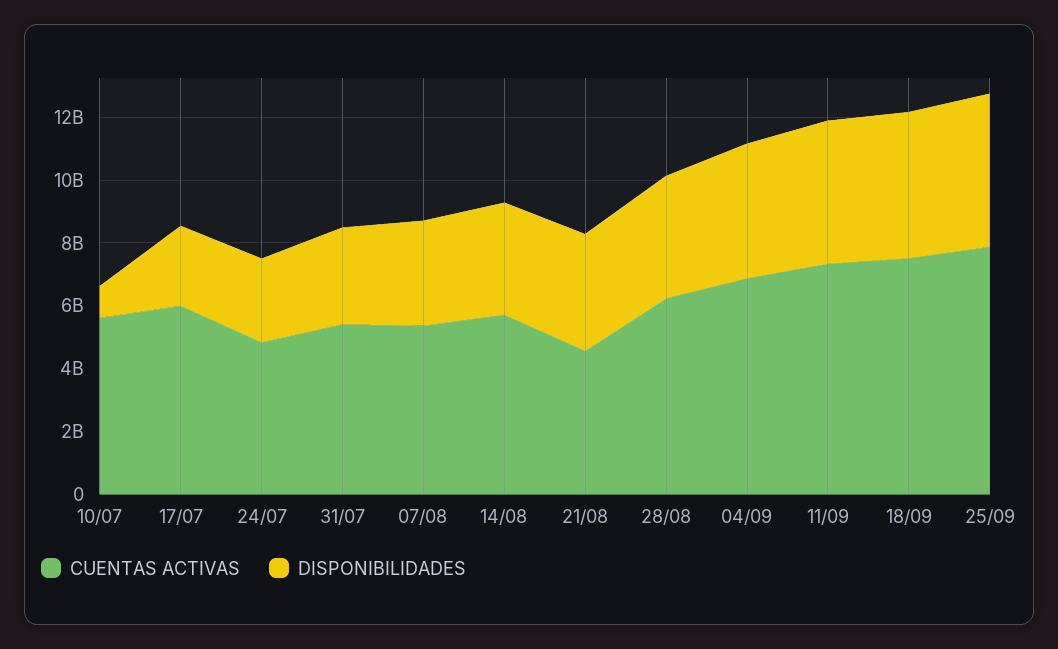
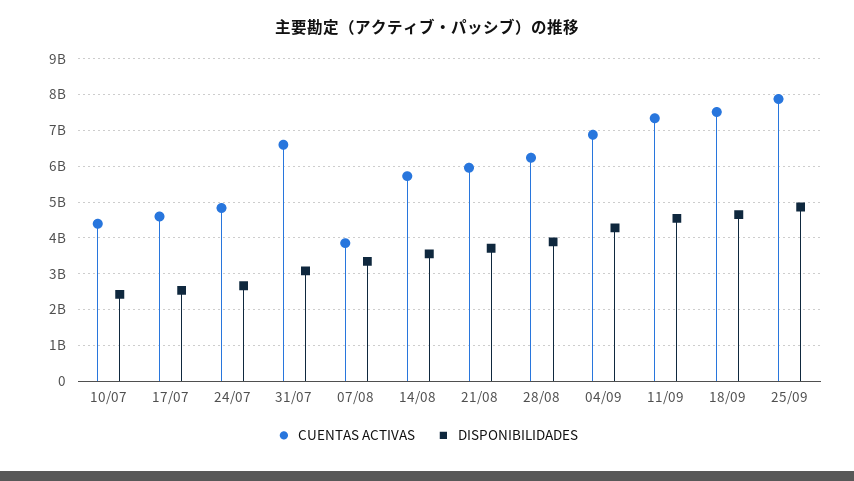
CUENTAS ACTIVAS, 10/07: 5500000000 -> 4400000000
DISPONIBILIDADES, 10/07: 1000000000 -> 2400000000
CUENTAS ACTIVAS, 17/07: 6000000000 -> 4600000000
CUENTAS ACTIVAS, 31/07: 5500000000 -> 6600000000
CUENTAS ACTIVAS, 07/08: 5500000000 -> 3800000000
CUENTAS ACTIVAS, 21/08: 4500000000 -> 6000000000

